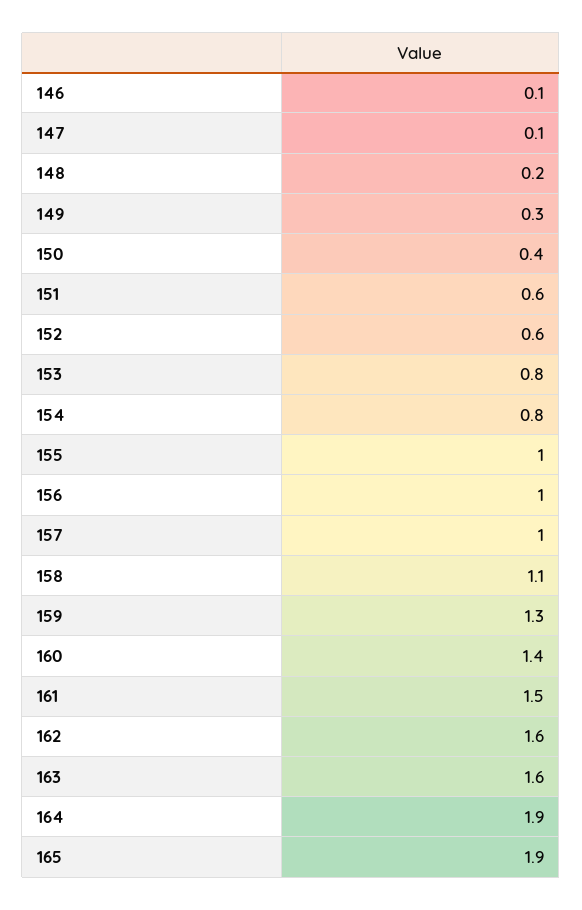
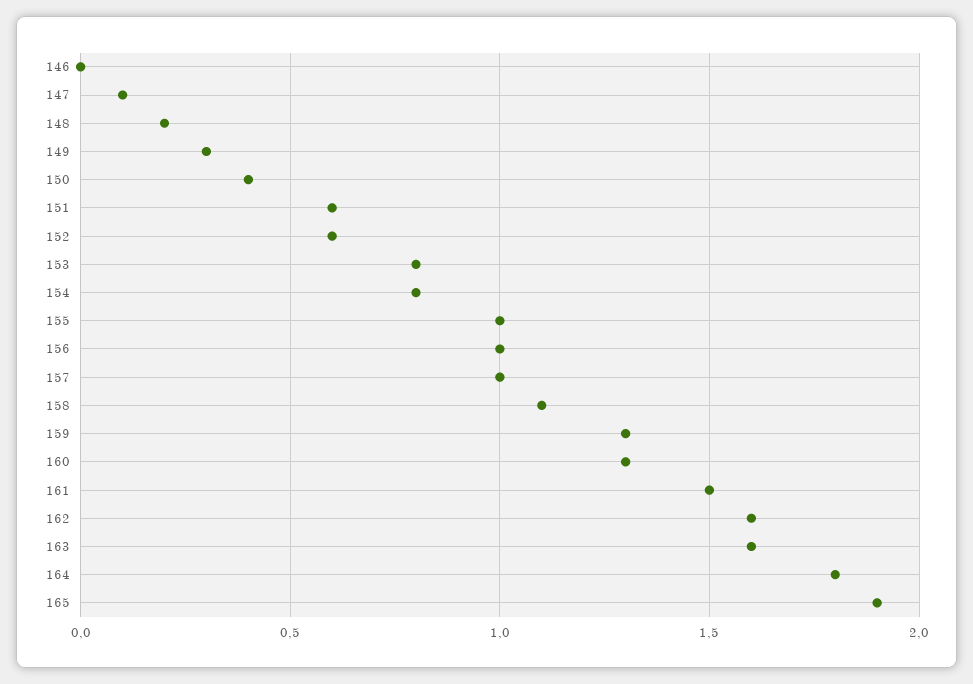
146: 0.1 -> 0
160: 1.4 -> 1.3
164: 1.9 -> 1.8

